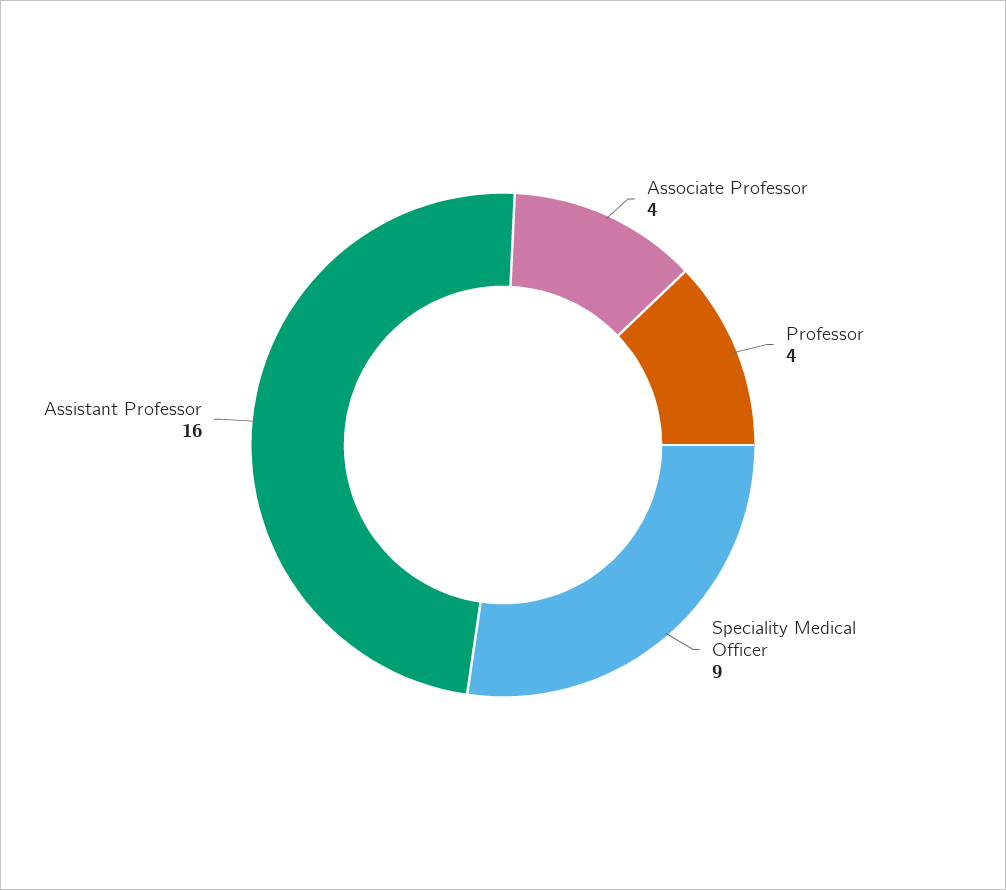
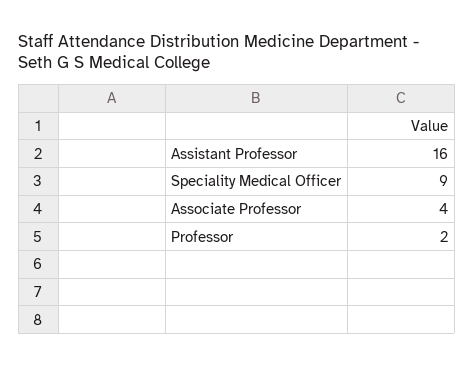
Professor: 4 -> 2

